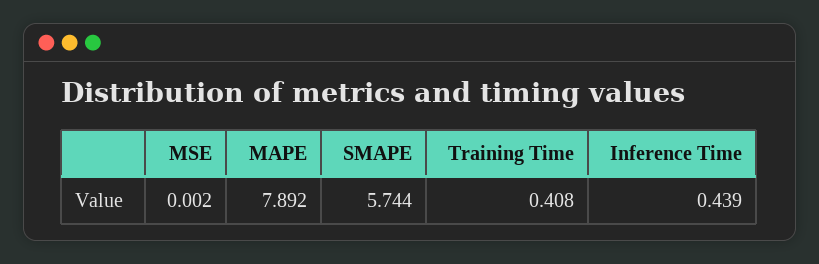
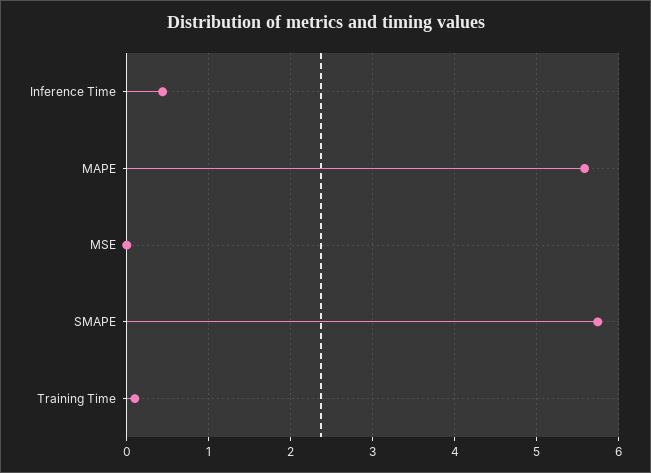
MAPE: 7.892 -> 5.6
Training Time: 0.408 -> 0.1

